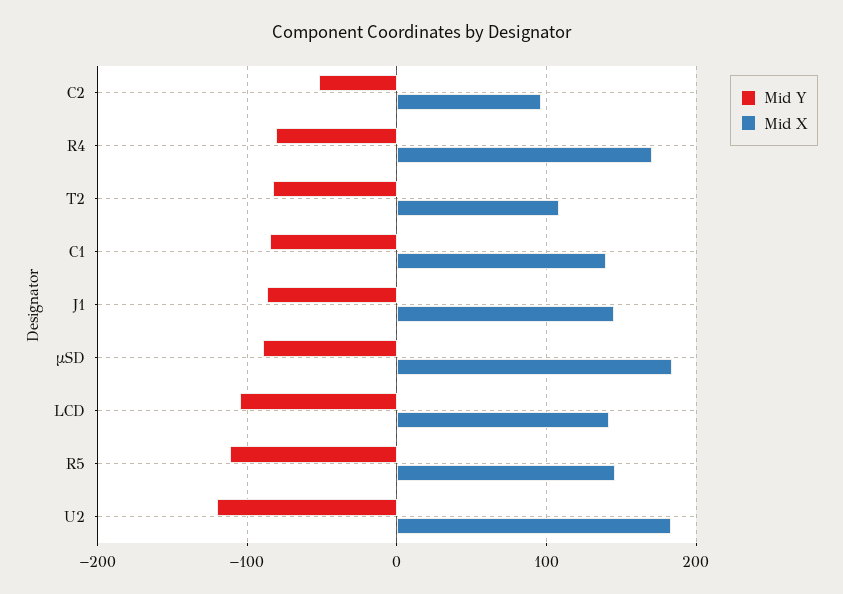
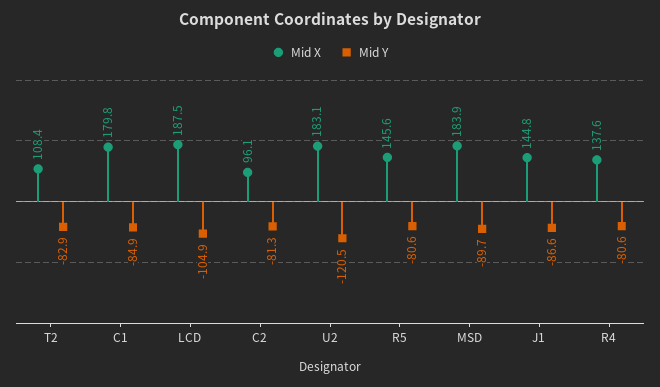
Mid Y, C2: -50 -> -81.3
Mid X, R4: 170 -> 137.6
Mid X, C1: 140 -> 179.8
Mid X, LCD: 140 -> 187.5
Mid Y, R5: -110 -> -80.6

